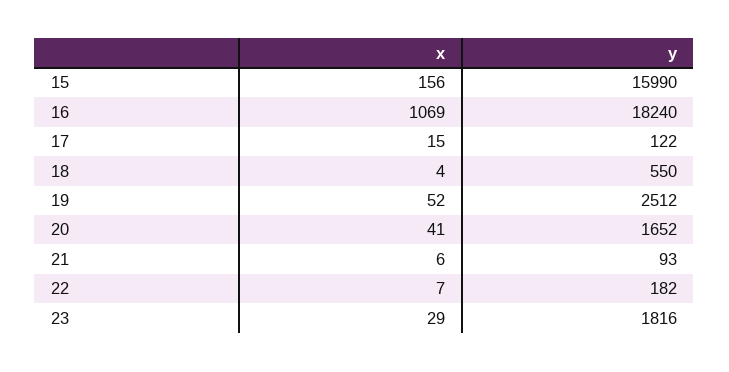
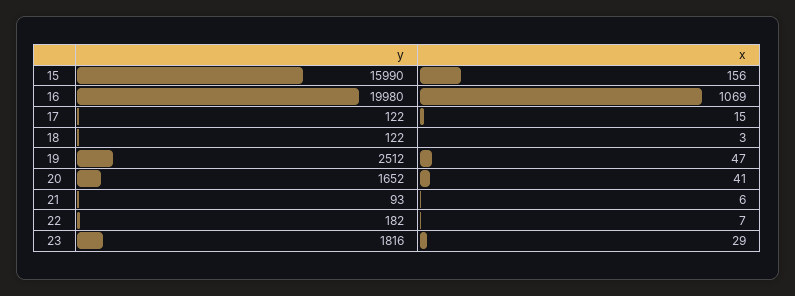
y, 16: 18240 -> 19980
x, 18: 4 -> 3
y, 18: 550 -> 122
x, 19: 52 -> 47

